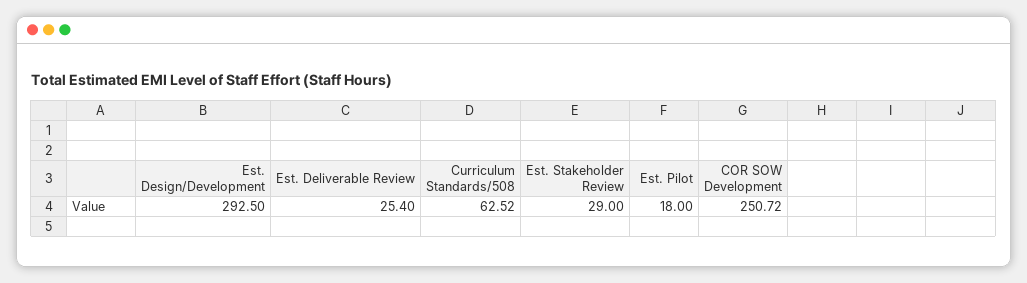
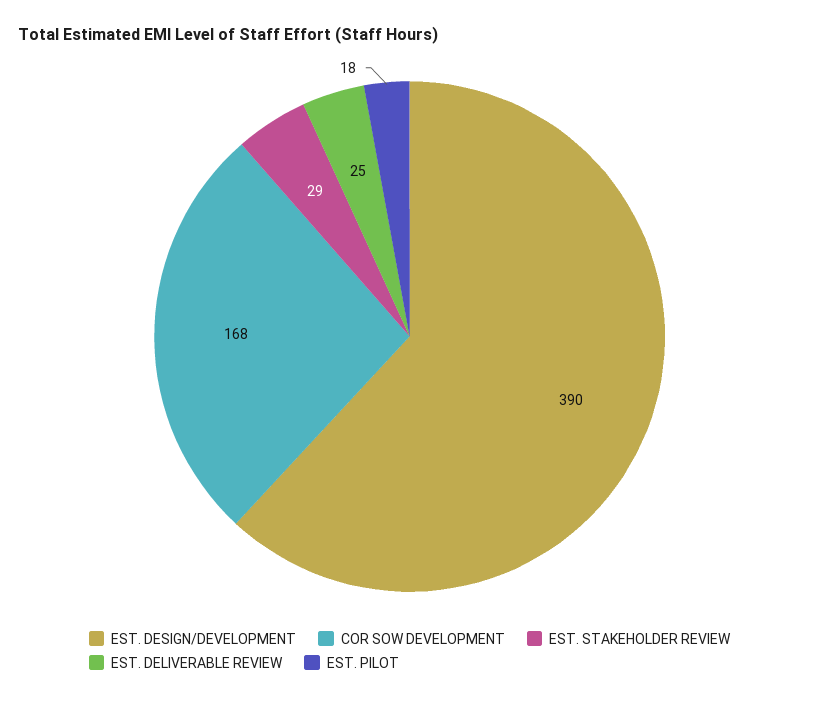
Est. Design/Development: 292.5 -> 390
Curriculum Standards/508: 62.52 -> none
COR SOW Development: 250.72 -> 168

